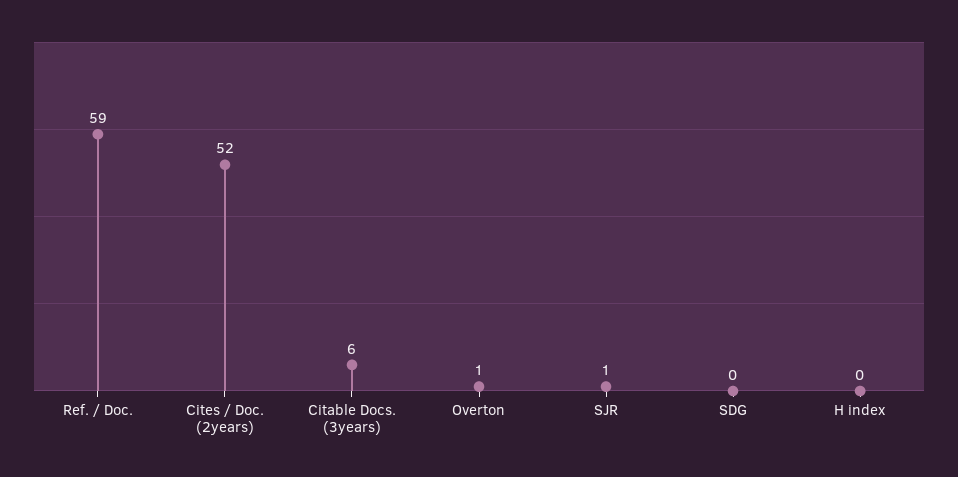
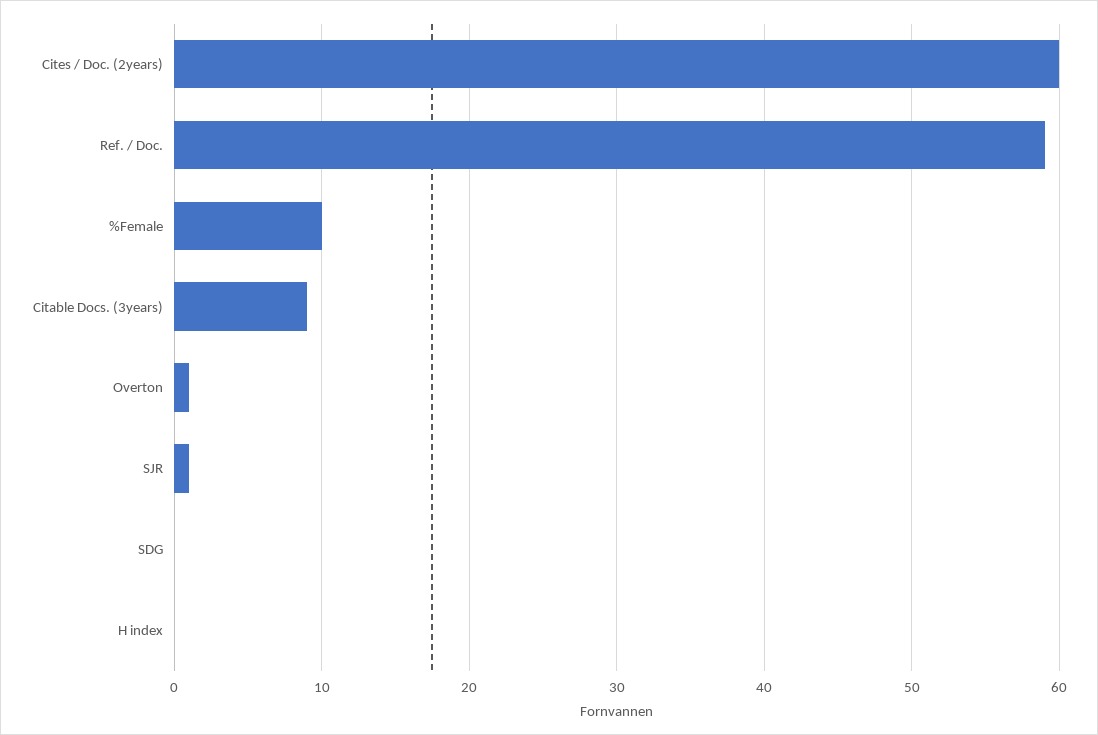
Cites / Doc. (2years): 52 -> 60
Citable Docs. (3years): 6 -> 9
%Female: none -> 10

